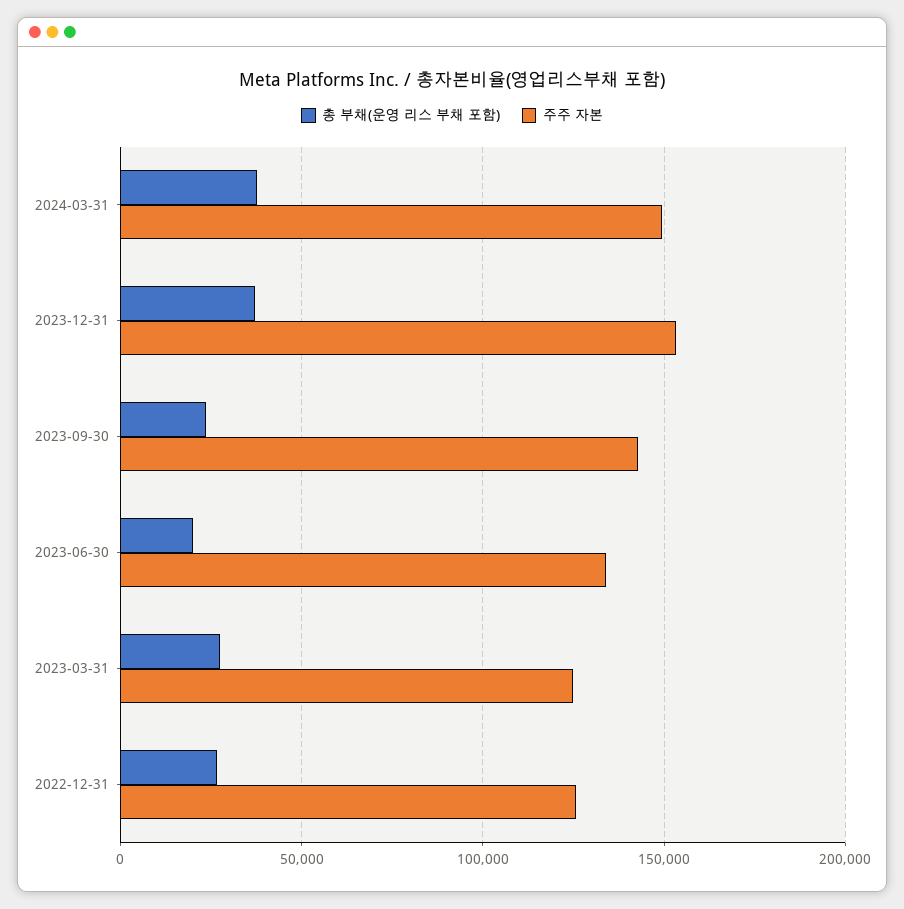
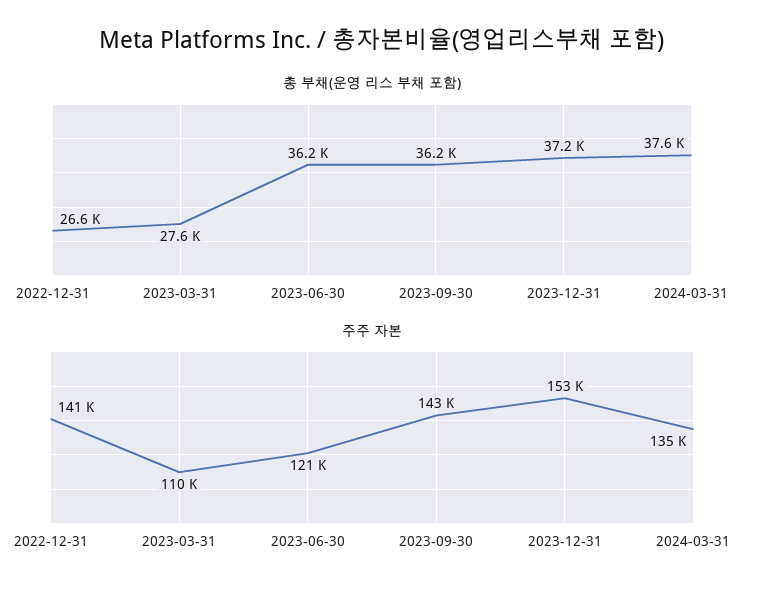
주주 자본, 2024-03-31: 150000 -> 135000
총 부채(운영 리스 부채 포함), 2023-09-30: 25000 -> 36200
총 부채(운영 리스 부채 포함), 2023-06-30: 20000 -> 36200
주주 자본, 2023-06-30: 135000 -> 121000
주주 자본, 2023-03-31: 125000 -> 110000
주주 자본, 2022-12-31: 125000 -> 141000

